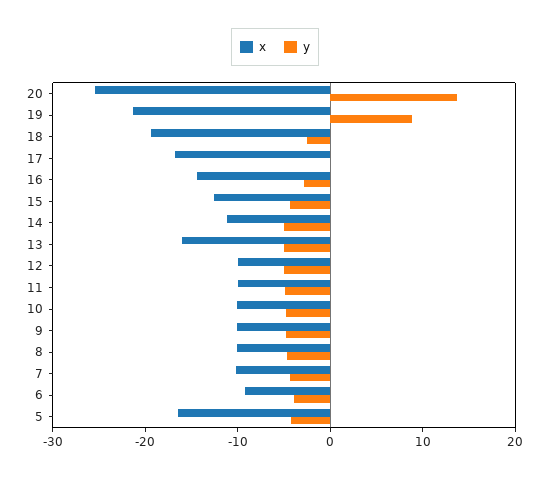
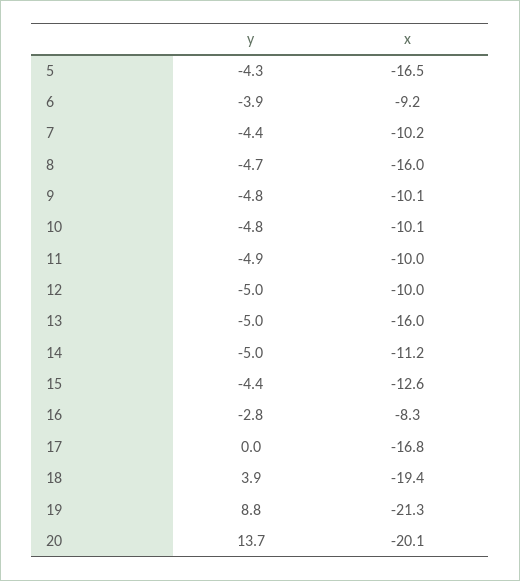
x, 20: -26 -> -20.1
y, 18: -2 -> 3.9
x, 16: -14 -> -8.3
x, 8: -10 -> -16

